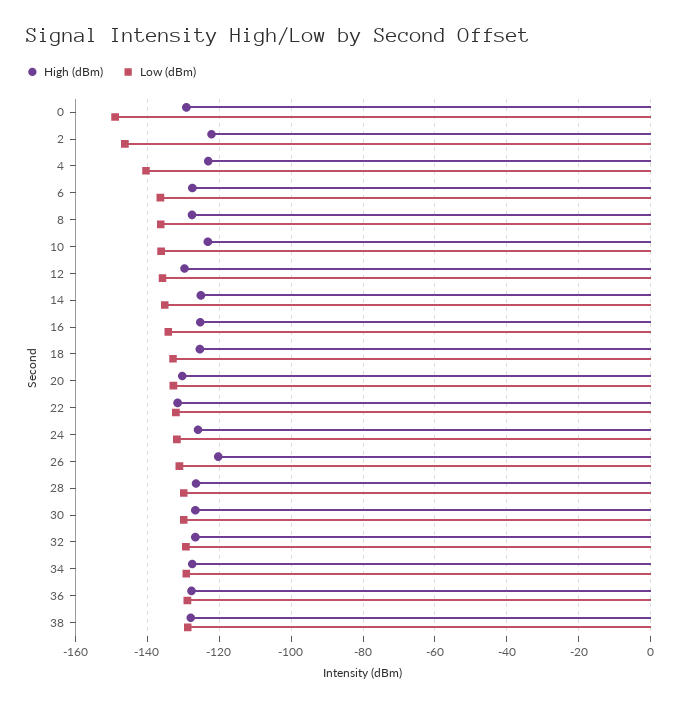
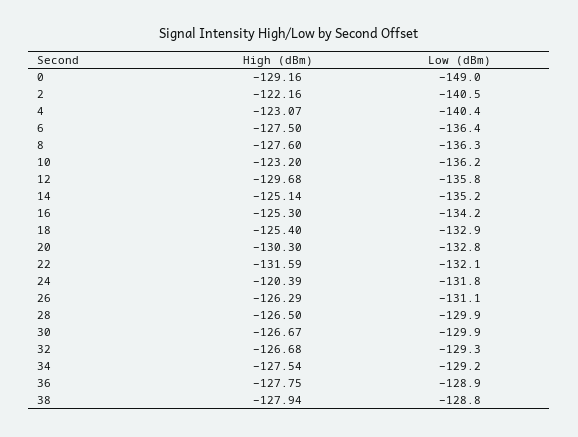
Low (dBm), 2: -146 -> -140.5
High (dBm), 24: -126 -> -120.39
High (dBm), 26: -120 -> -126.29

